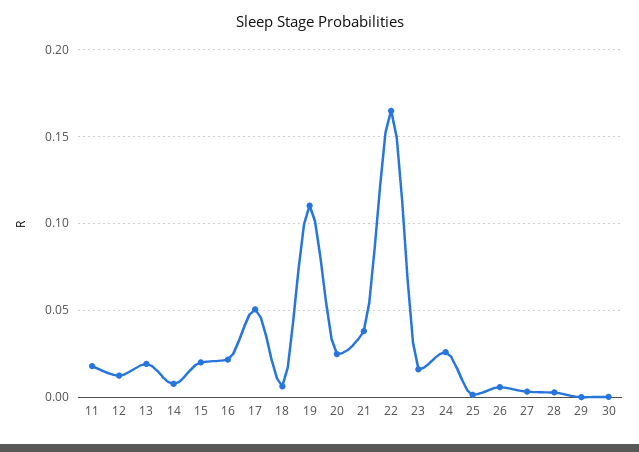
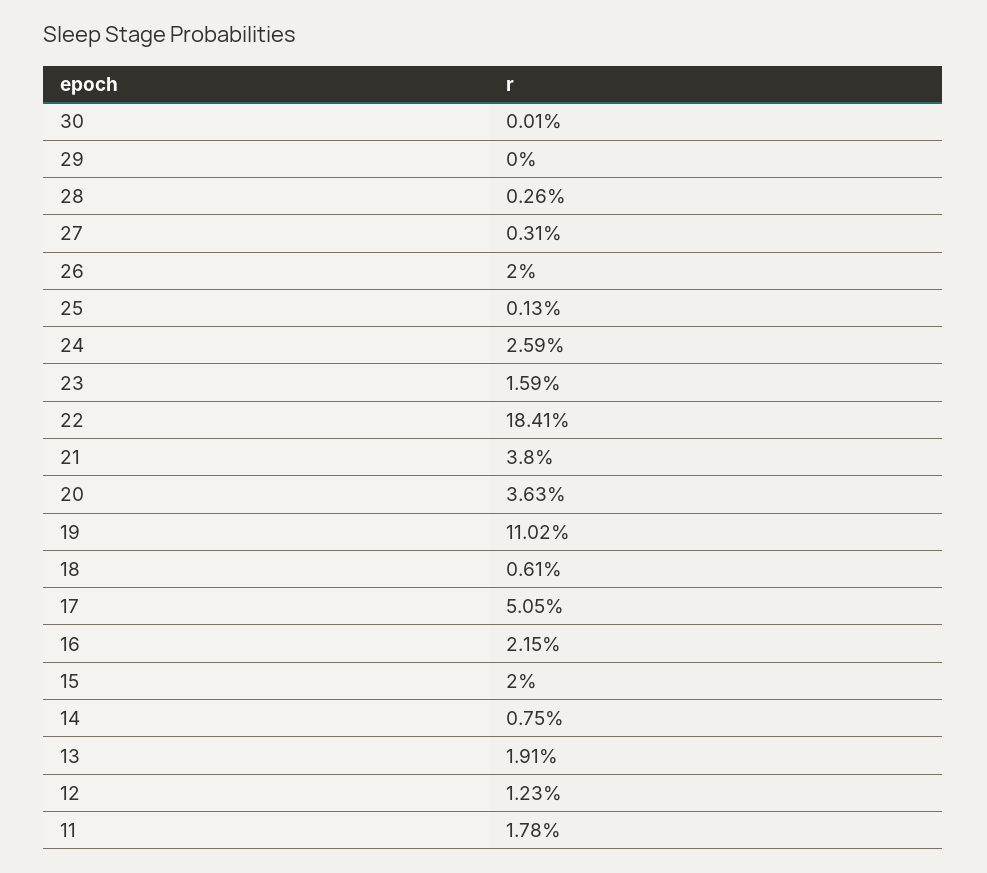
20: 0.025 -> 0.0363
22: 0.165 -> 0.1841
26: 0.005 -> 0.02

